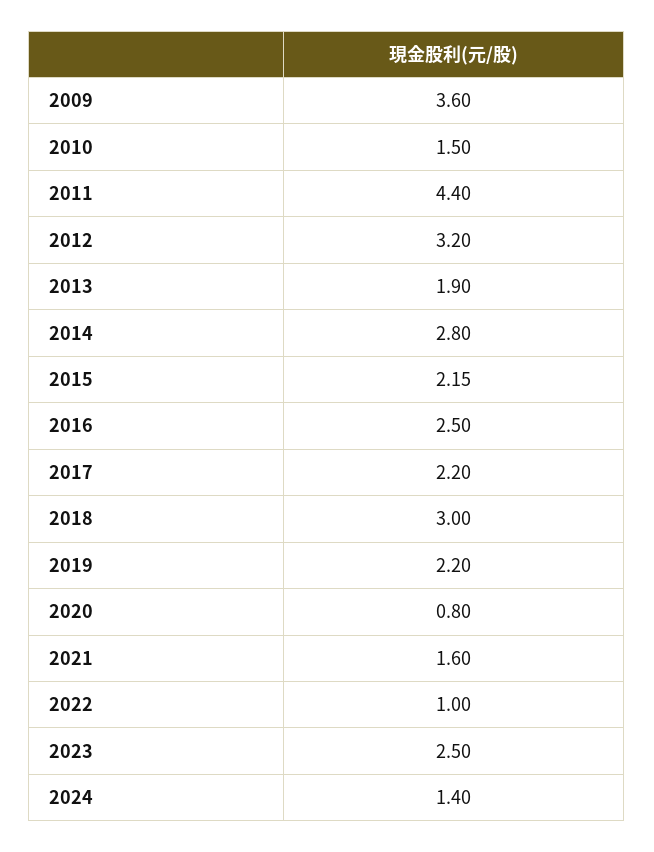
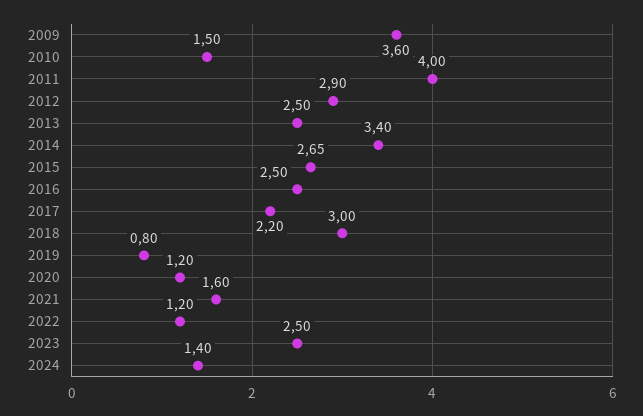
2011: 4.4 -> 4
2012: 3.2 -> 2.9
2013: 1.9 -> 2.5
2014: 2.8 -> 3.4
2015: 2.15 -> 2.65
2019: 2.2 -> 0.8
2020: 0.8 -> 1.2
2022: 1 -> 1.2

